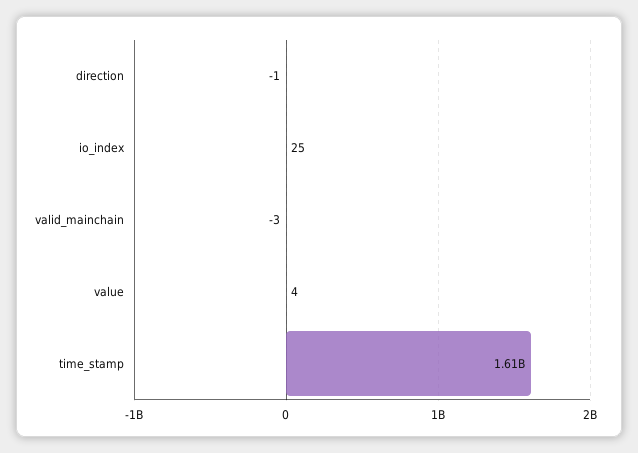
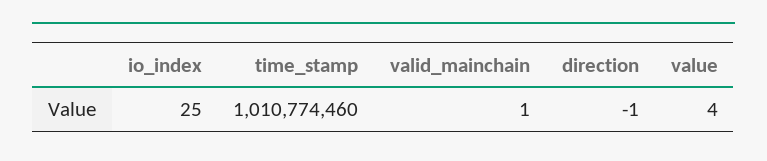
valid_mainchain: -3 -> 1
time_stamp: 1610000000 -> 1010774460

